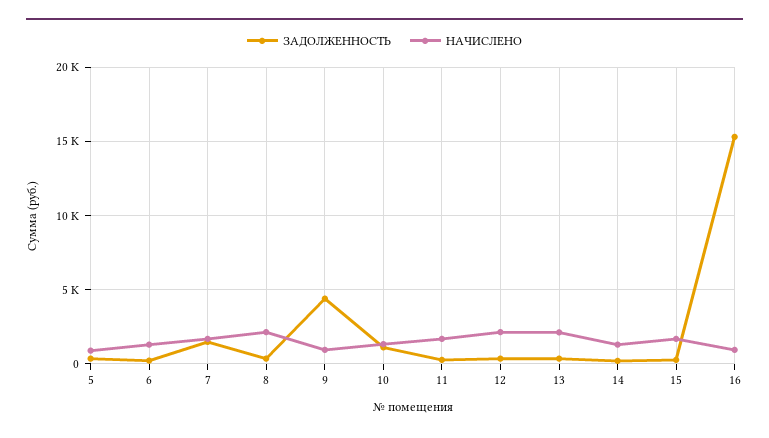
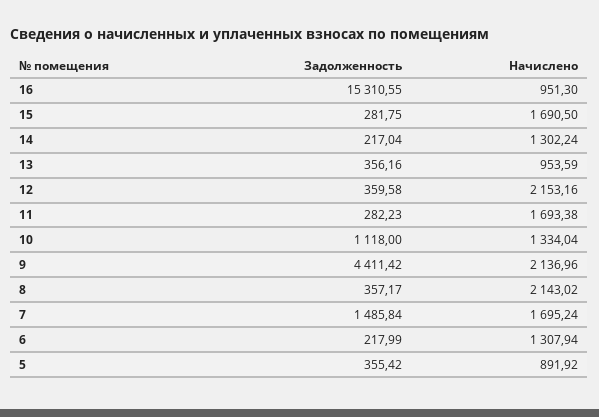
НАЧИСЛЕНО, 9: 1000 -> 2136.96
НАЧИСЛЕНО, 13: 2000 -> 953.59

